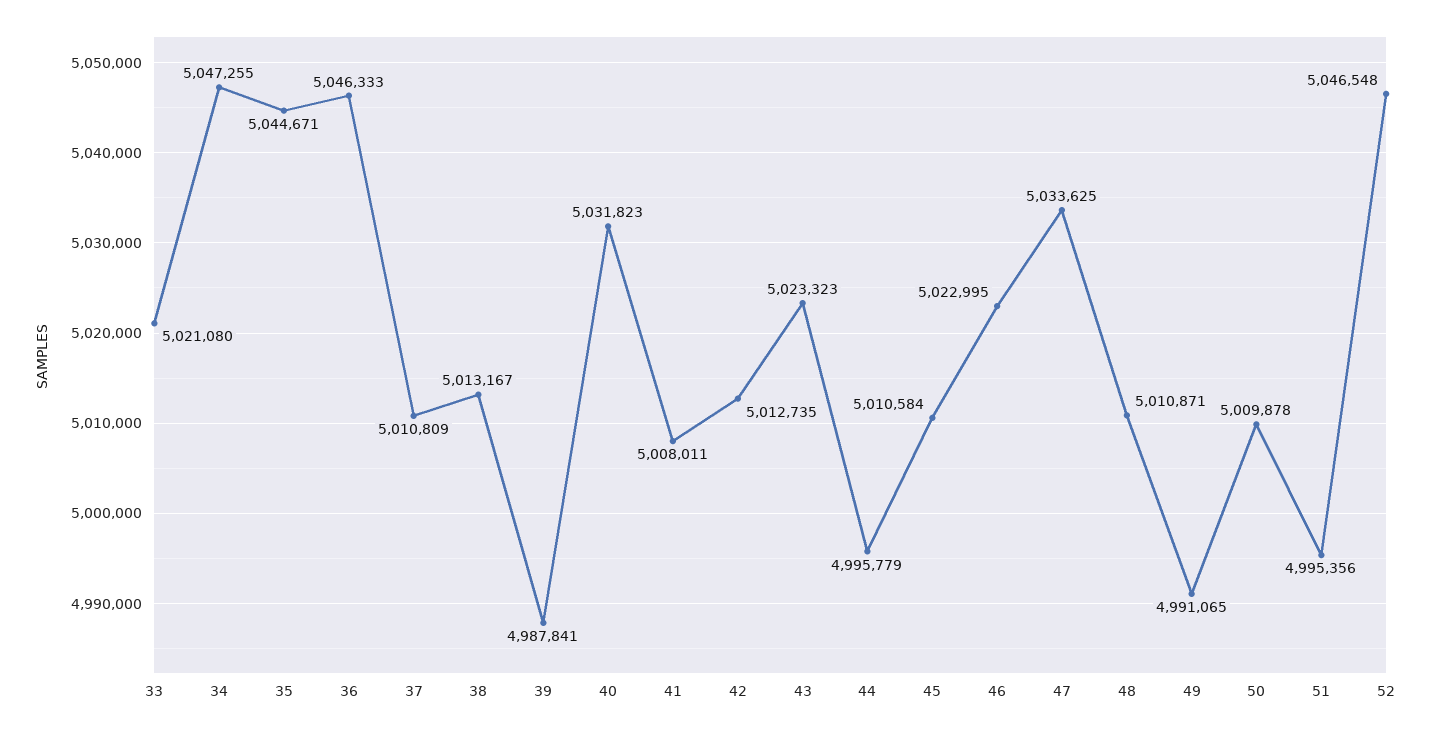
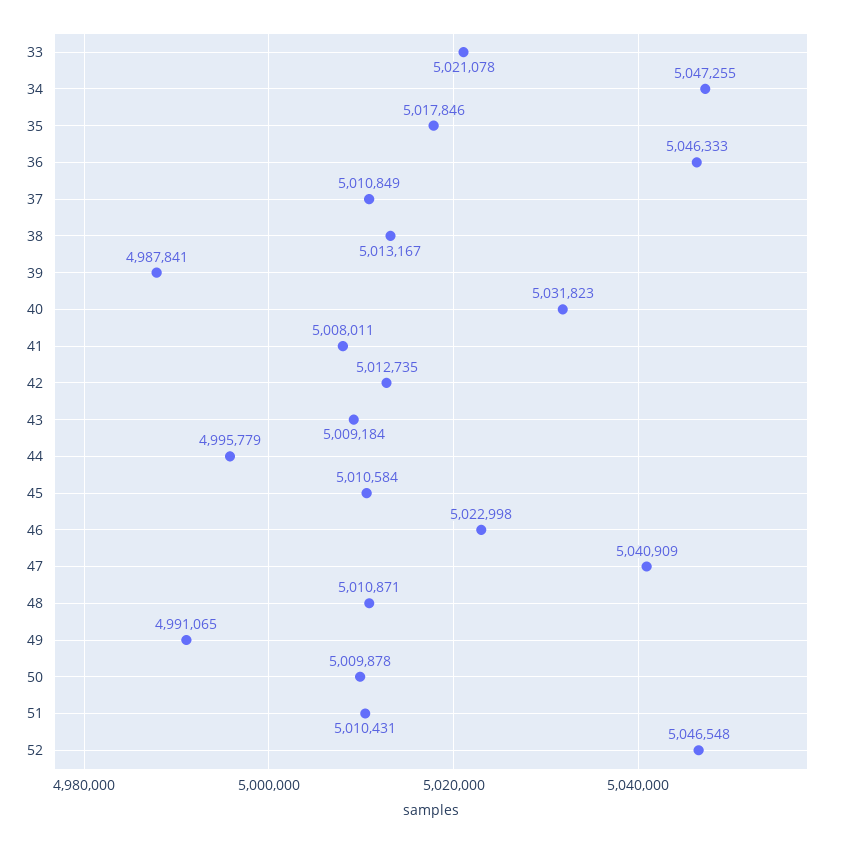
33: 5021080 -> 5021078
35: 5044671 -> 5017846
37: 5010809 -> 5010849
43: 5023323 -> 5009184
46: 5022995 -> 5022998
47: 5033625 -> 5040909
51: 4995356 -> 5010431

